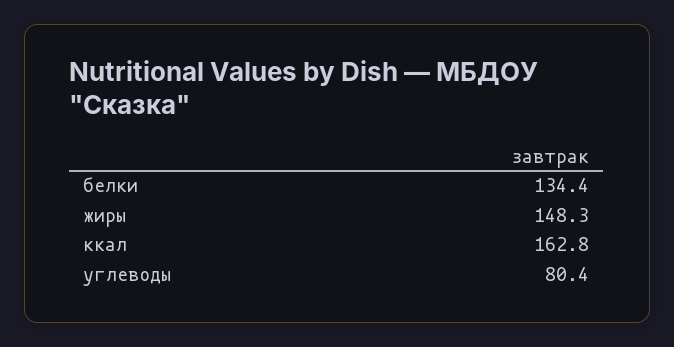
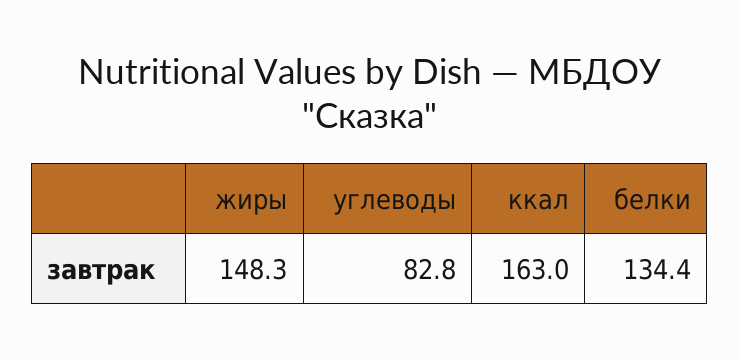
ккал: 162.8 -> 163
углеводы: 80.4 -> 82.8

